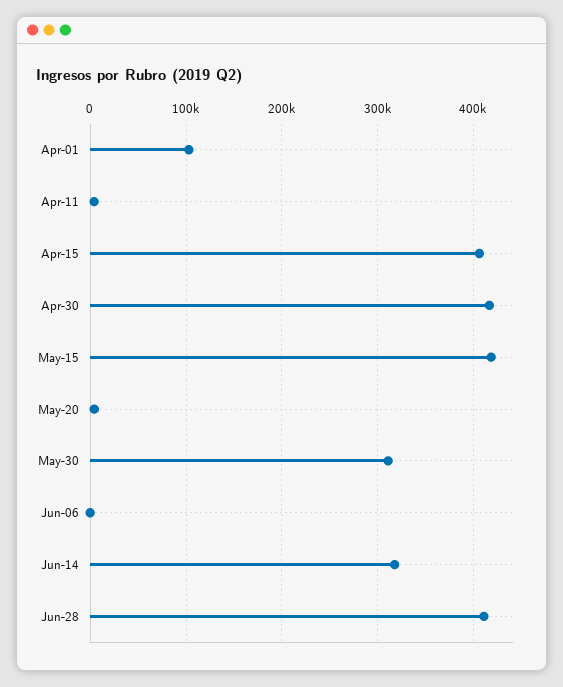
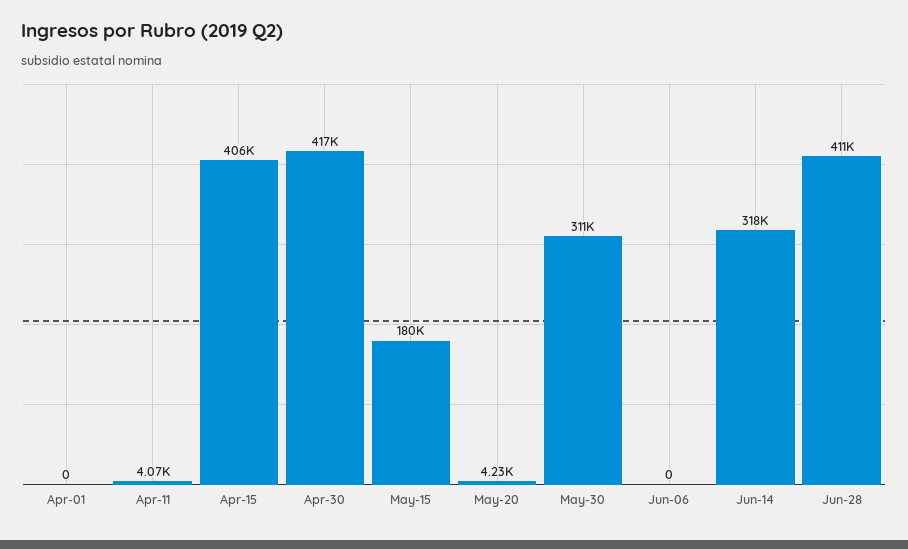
Apr-01: 100000 -> 0
May-15: 420000 -> 180000

